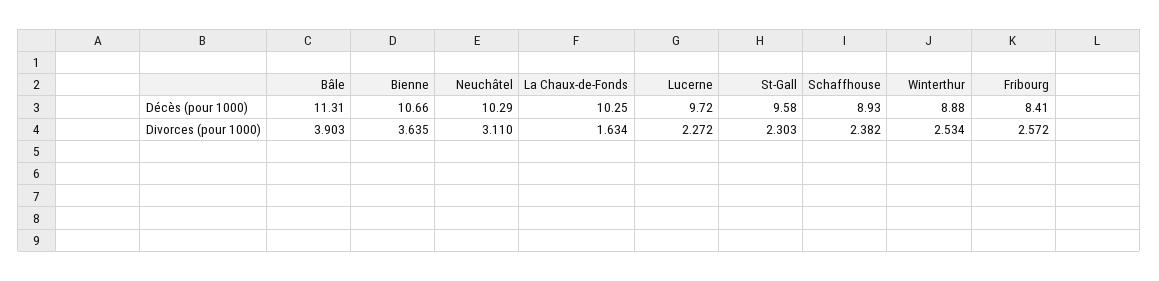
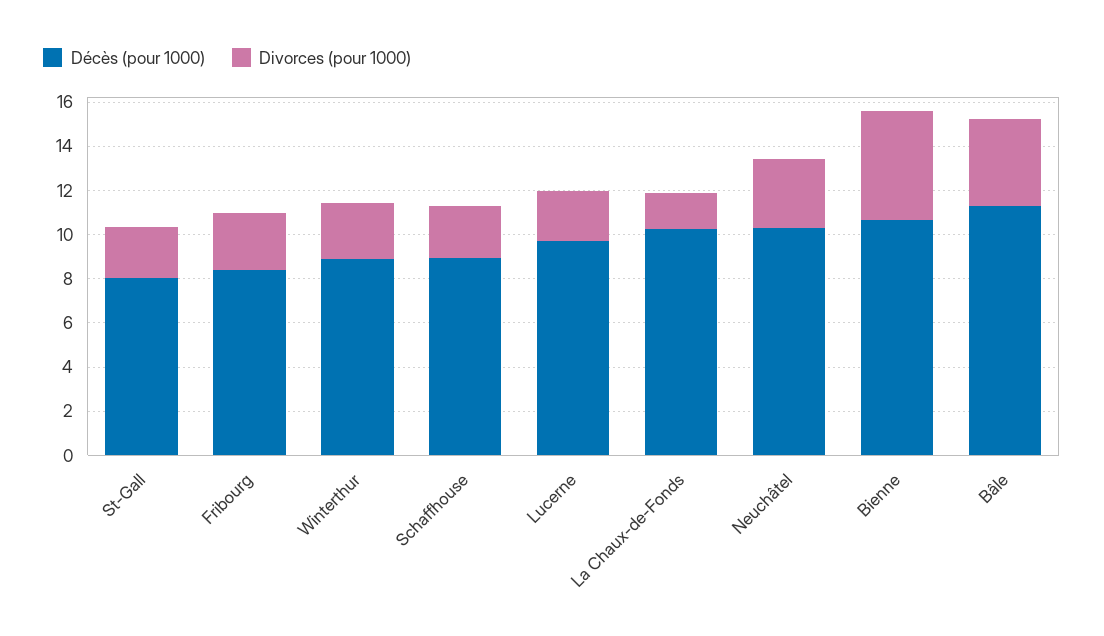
Décès (pour 1000), St-Gall: 9.58 -> 8
Divorces (pour 1000), Bienne: 3.635 -> 5

